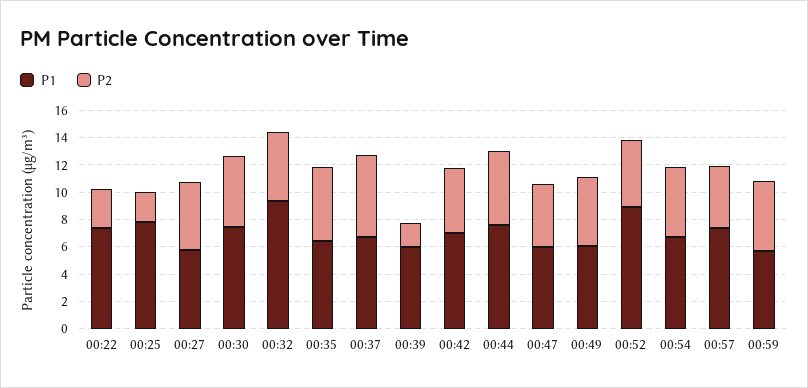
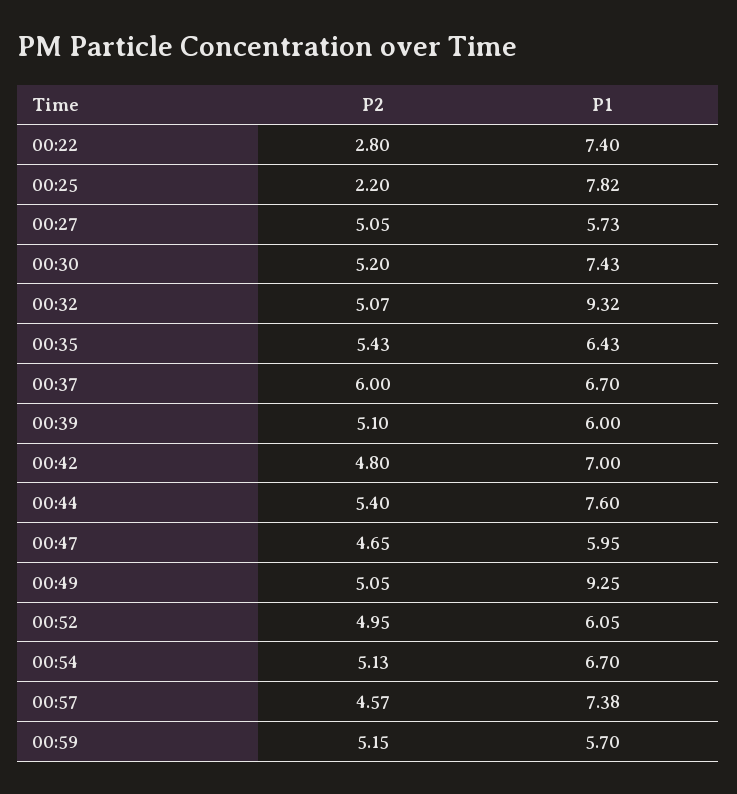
P2, 00:39: 2 -> 5.1
P1, 00:49: 6 -> 9.25
P1, 00:52: 9 -> 6.05

